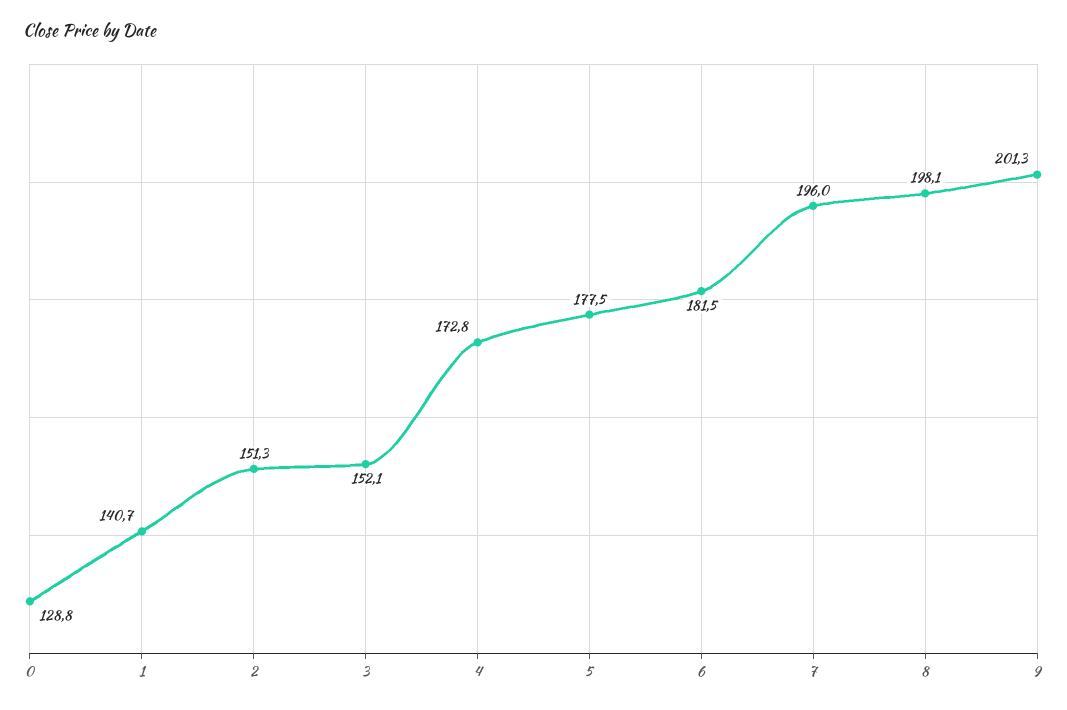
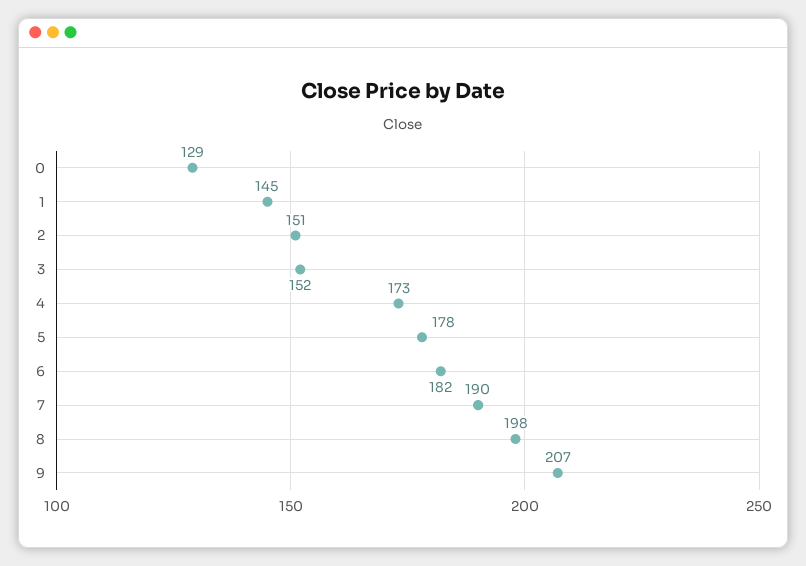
1: 140.7 -> 145
7: 196 -> 190
9: 201.3 -> 207

